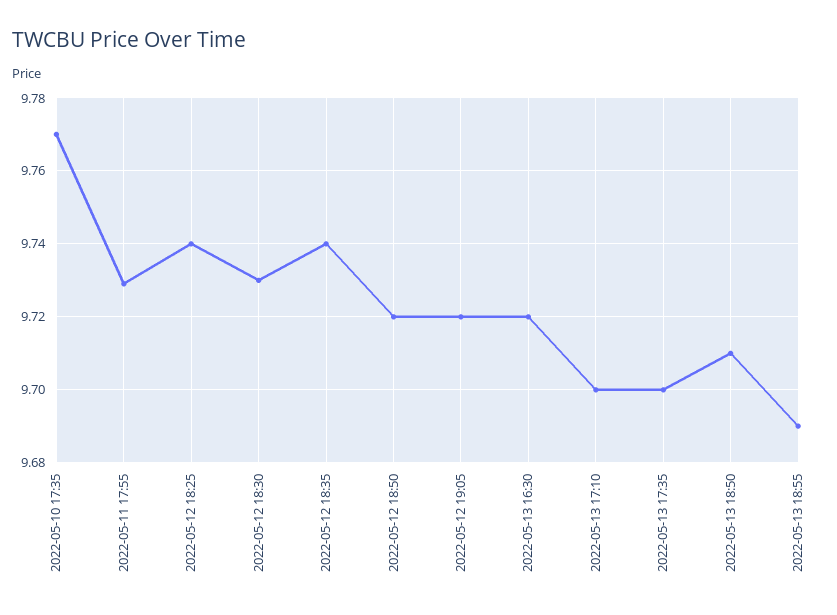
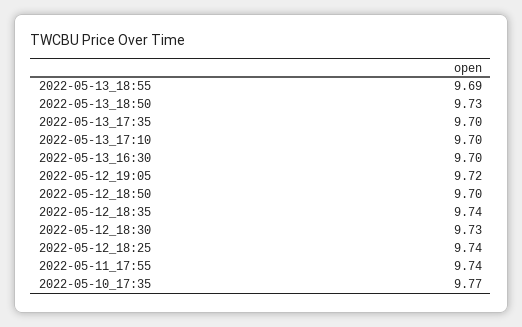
2022-05-11 17:55: 9.73 -> 9.74
2022-05-12 18:50: 9.72 -> 9.7
2022-05-13 16:30: 9.72 -> 9.7
2022-05-13 18:50: 9.71 -> 9.73

